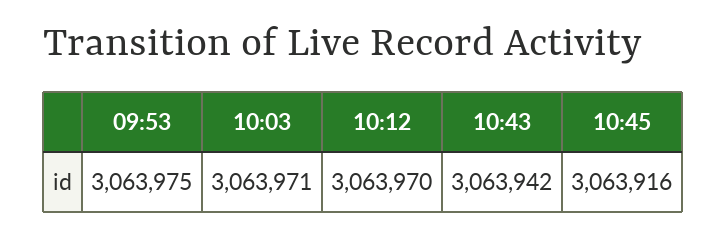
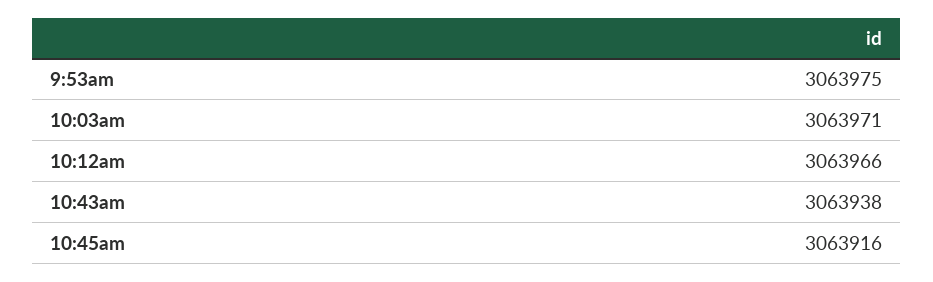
10:12: 3063970 -> 3063966
10:43: 3063942 -> 3063938

